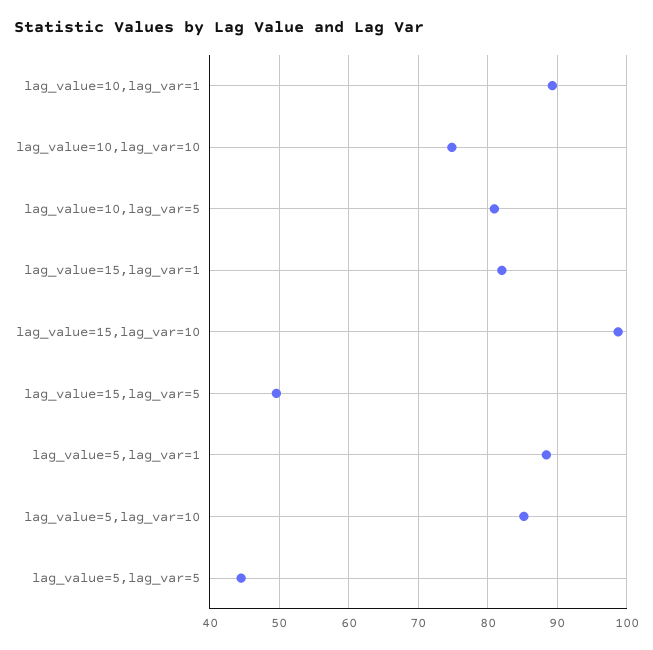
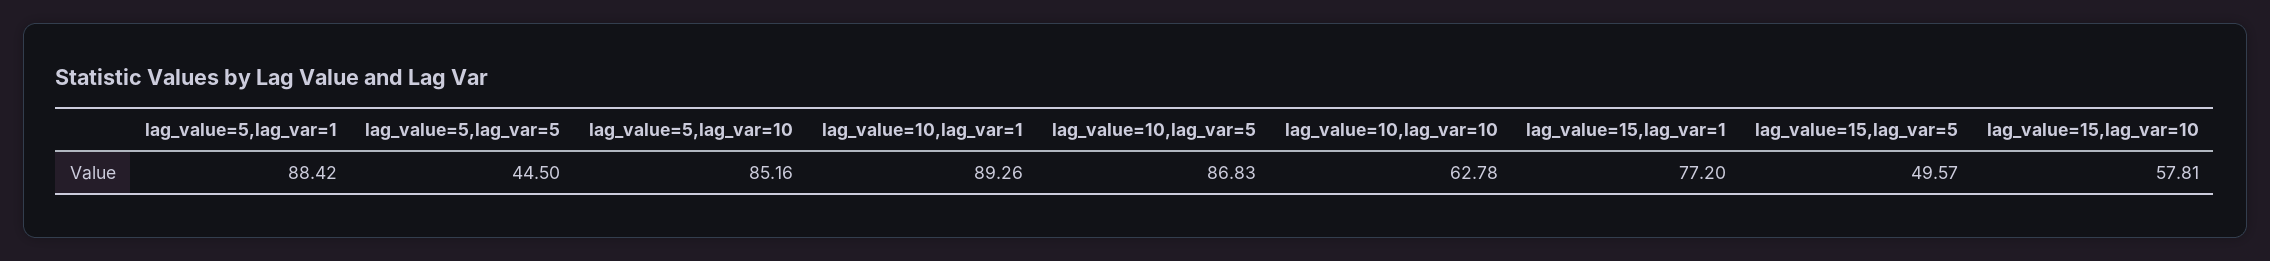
lag_value=10,lag_var=10: 75 -> 62.78
lag_value=10,lag_var=5: 81 -> 86.83
lag_value=15,lag_var=1: 82 -> 77.2
lag_value=15,lag_var=10: 99 -> 57.81

